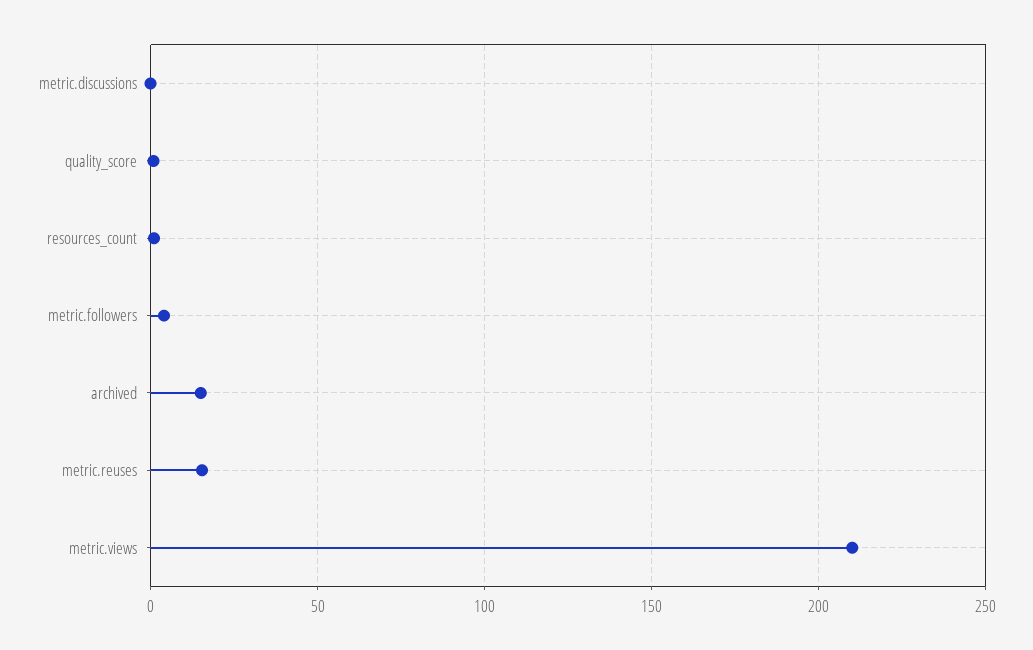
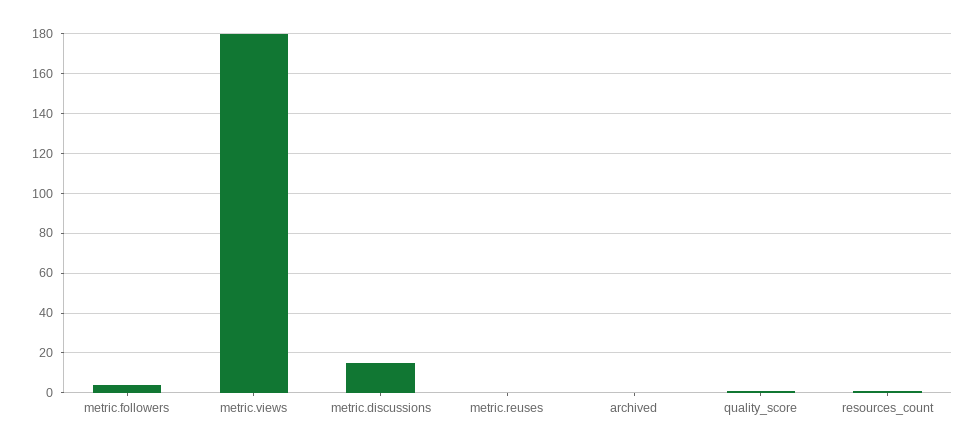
metric.discussions: 0 -> 15
archived: 15 -> 0
metric.reuses: 15 -> 0
metric.views: 210 -> 180

